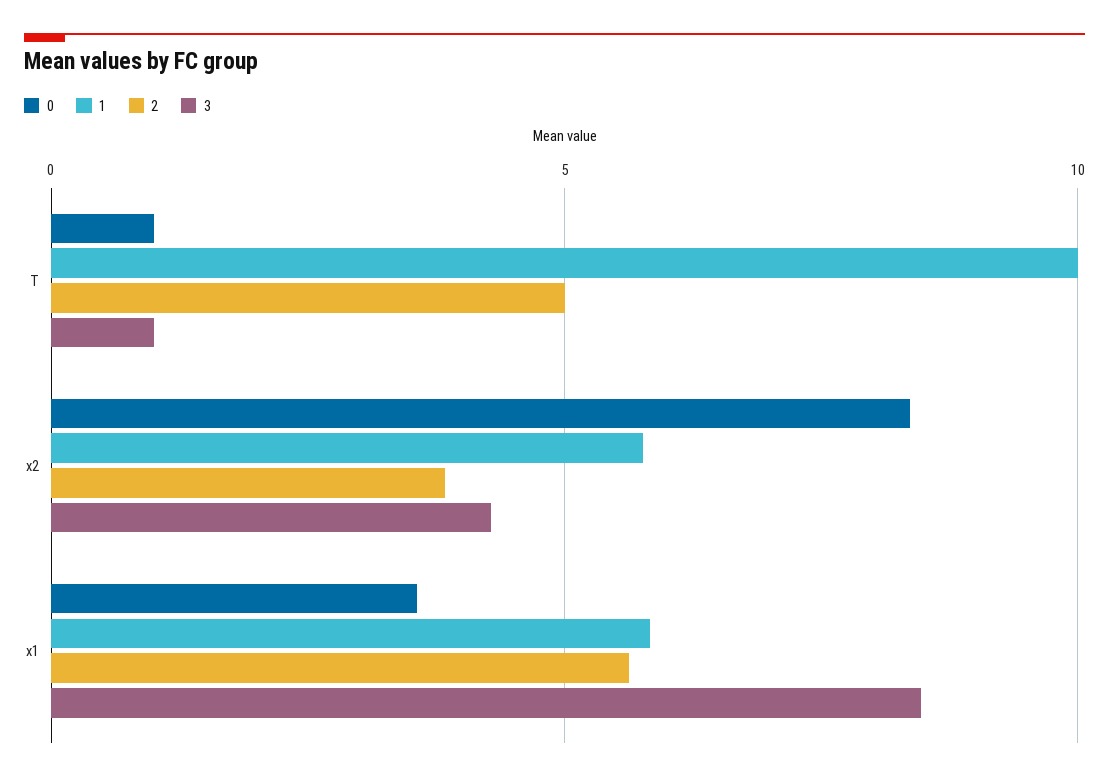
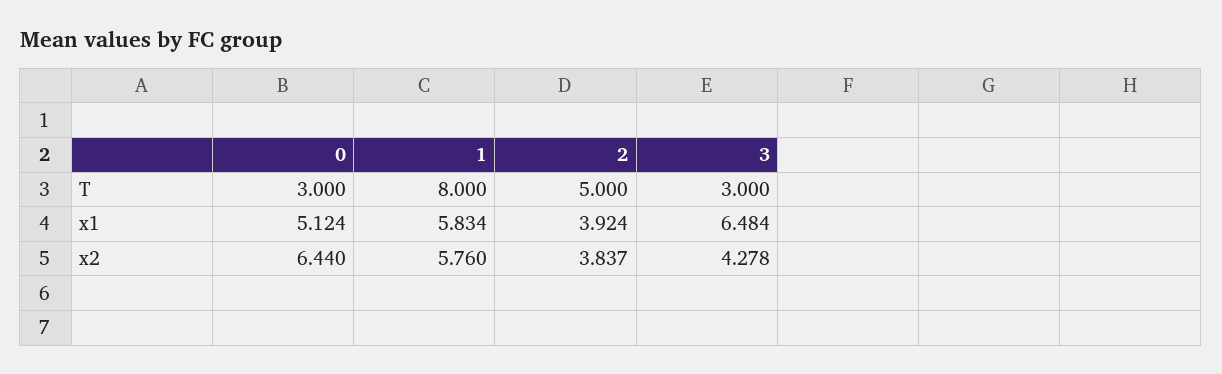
0, T: 1 -> 3
1, T: 10 -> 8
3, T: 1 -> 3
0, x2: 8.5 -> 6.44
0, x1: 3.5 -> 5.124
2, x1: 5.5 -> 3.924
3, x1: 8.5 -> 6.484

